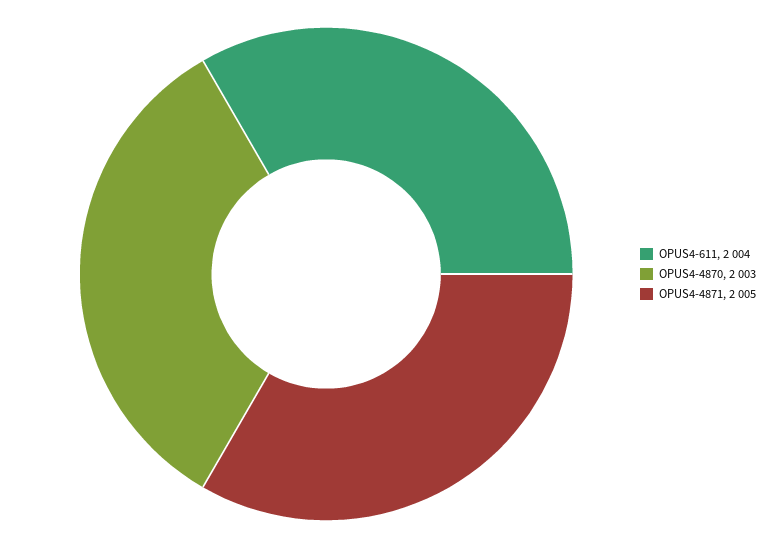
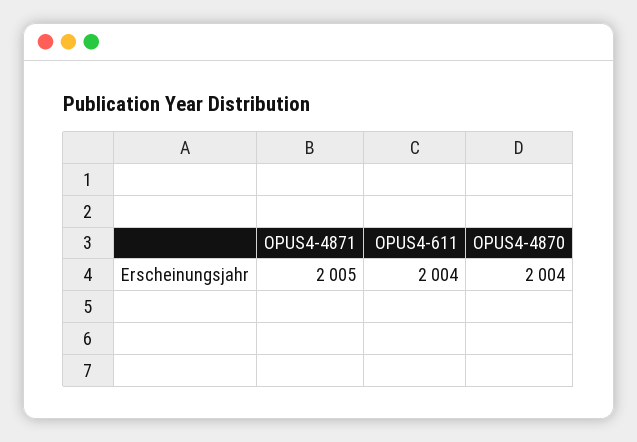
OPUS4-4870: 2003 -> 2004

